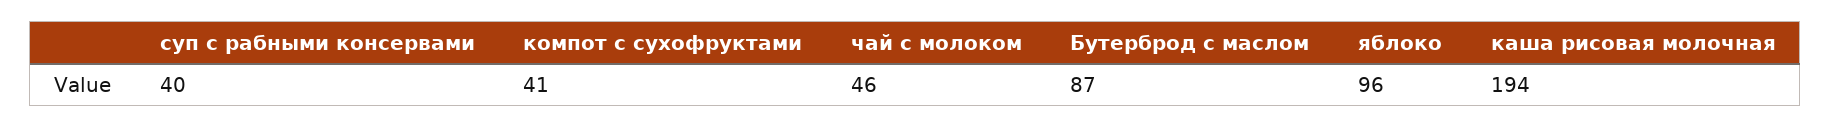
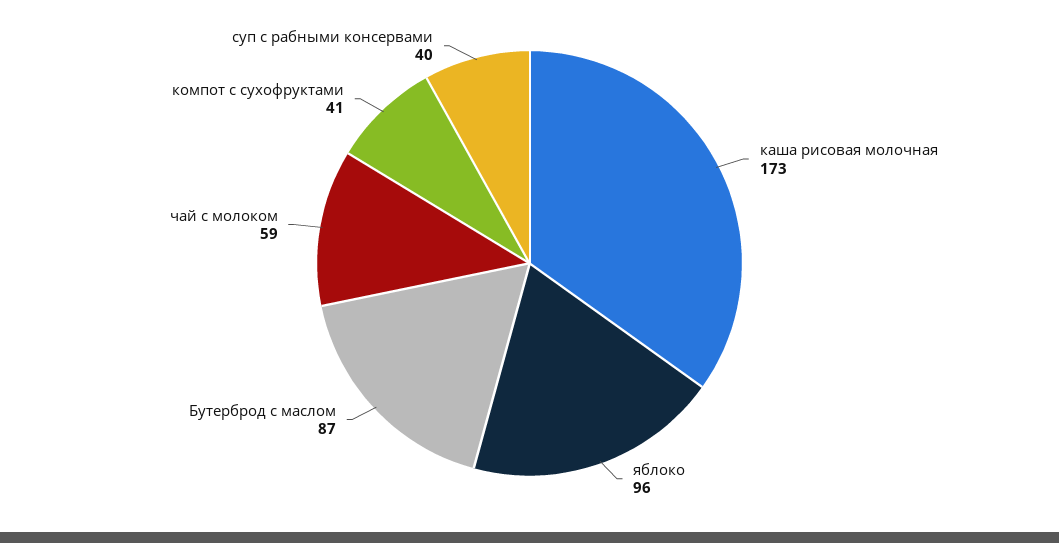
чай с молоком: 46 -> 59
каша рисовая молочная: 194 -> 173

